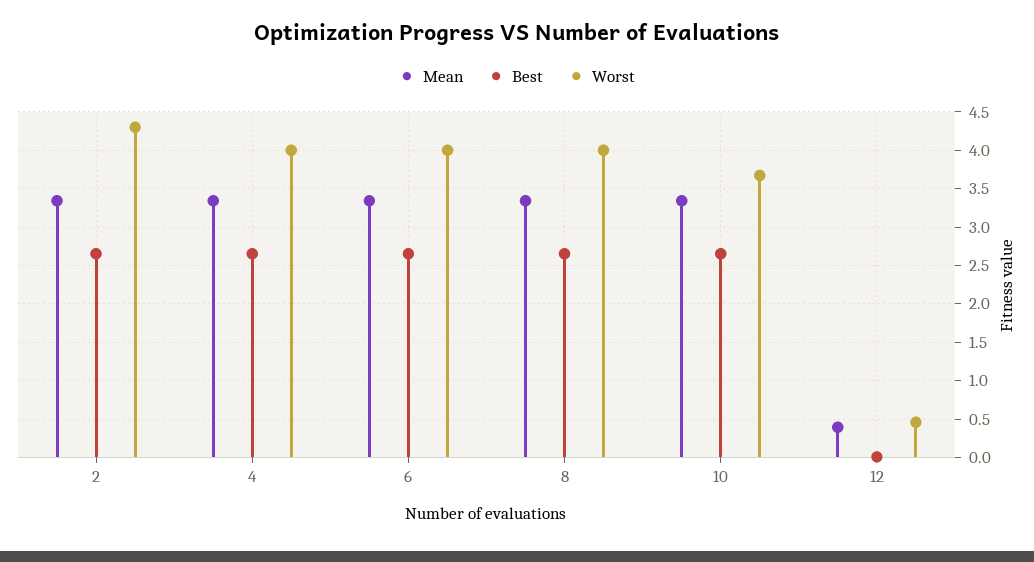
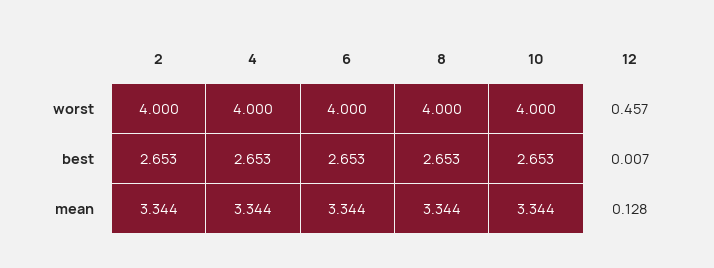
Worst, 2: 4.3 -> 4
Worst, 10: 3.7 -> 4
Mean, 12: 0.4 -> 0.128

